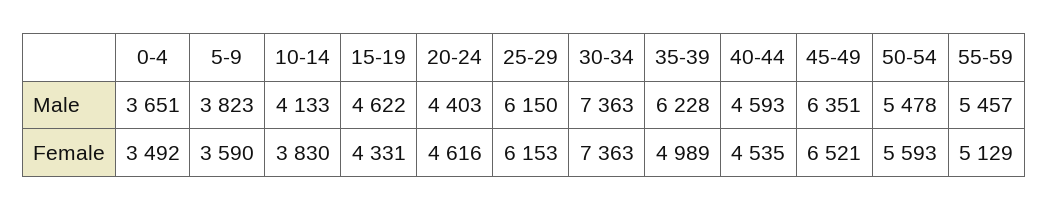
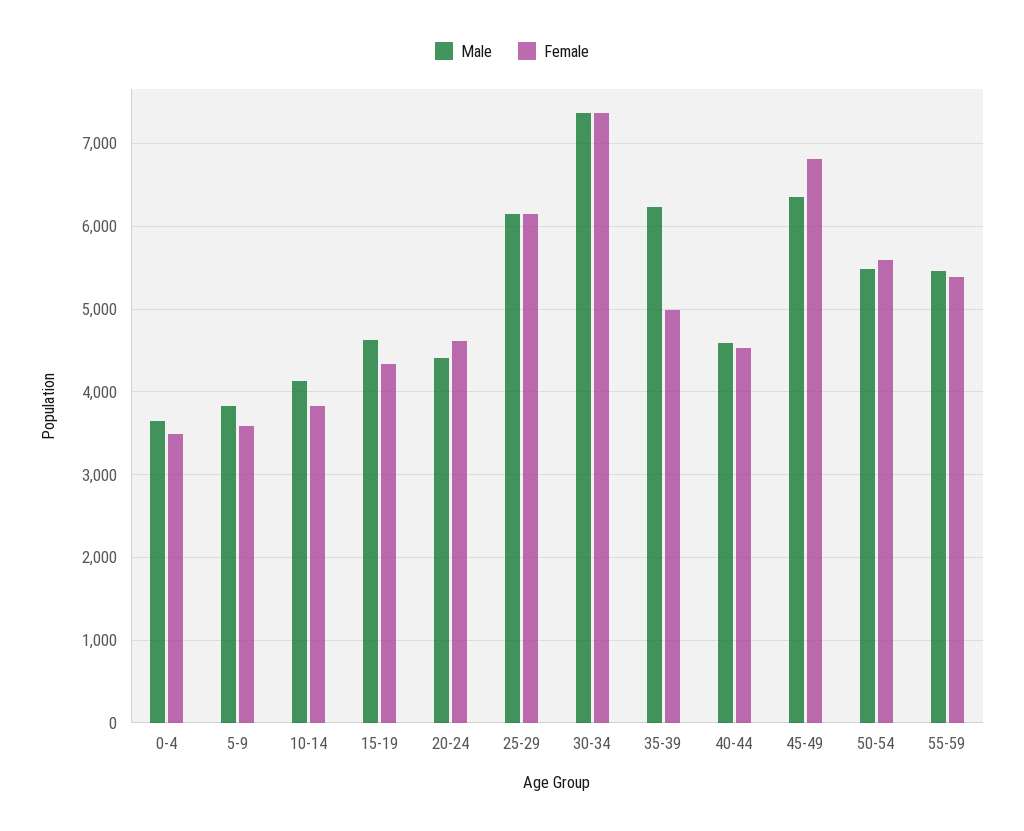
Female, 45-49: 6521 -> 6800
Female, 55-59: 5129 -> 5400

